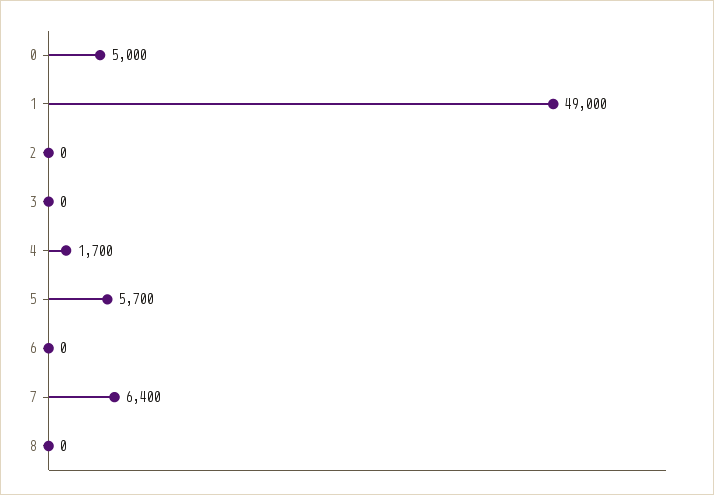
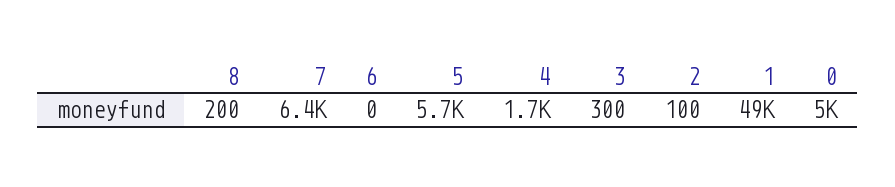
2: 0 -> 100
3: 0 -> 300
8: 0 -> 200

